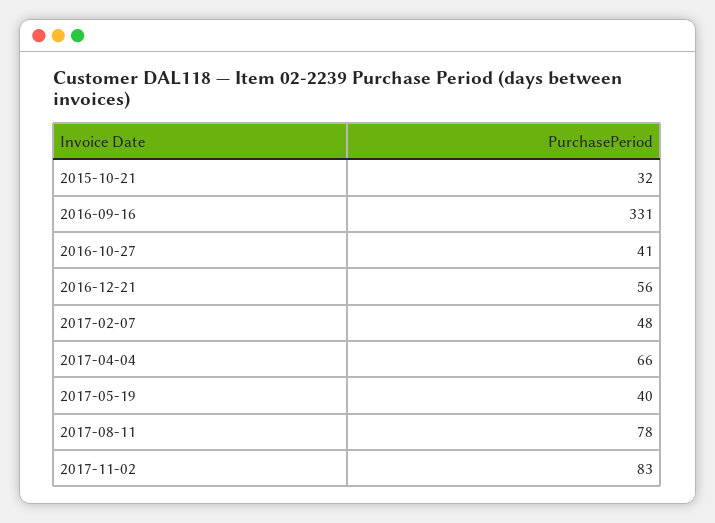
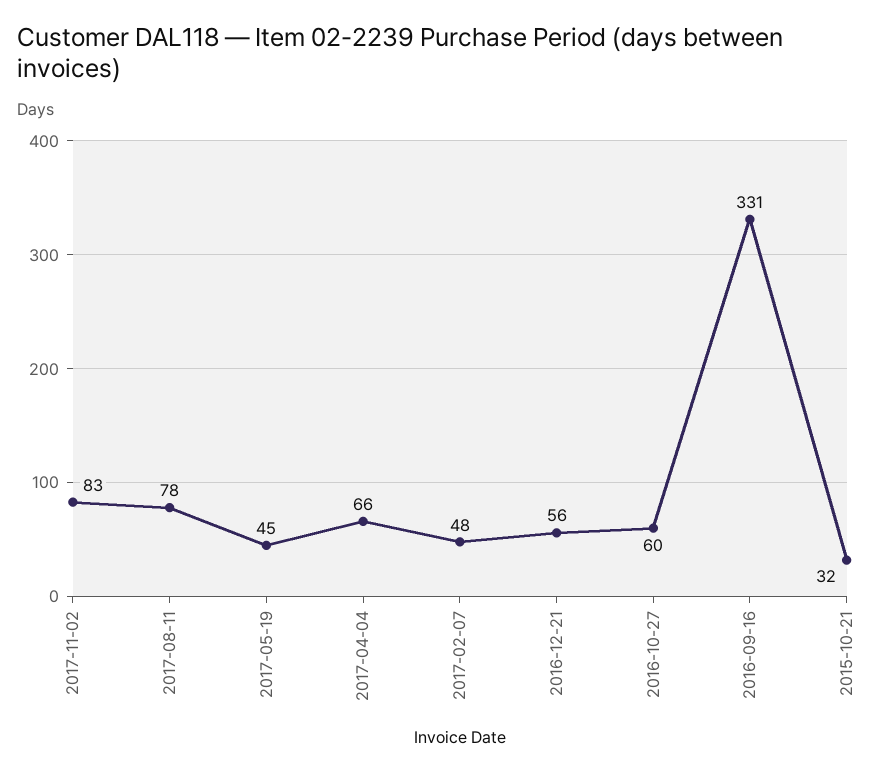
2016-10-27: 41 -> 60
2017-05-19: 40 -> 45

